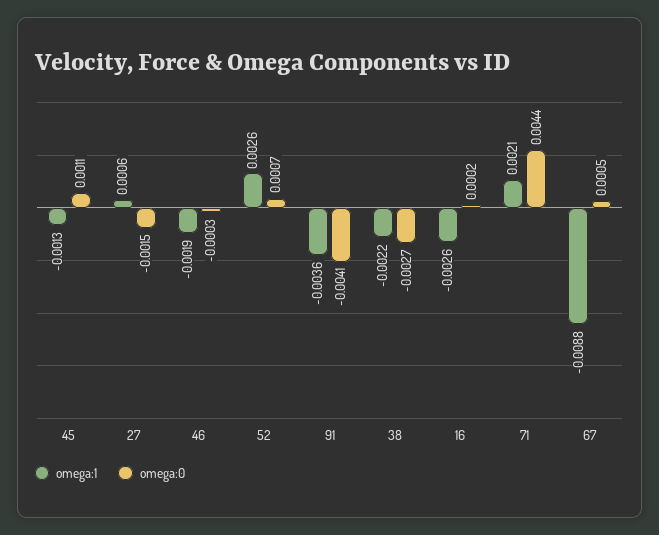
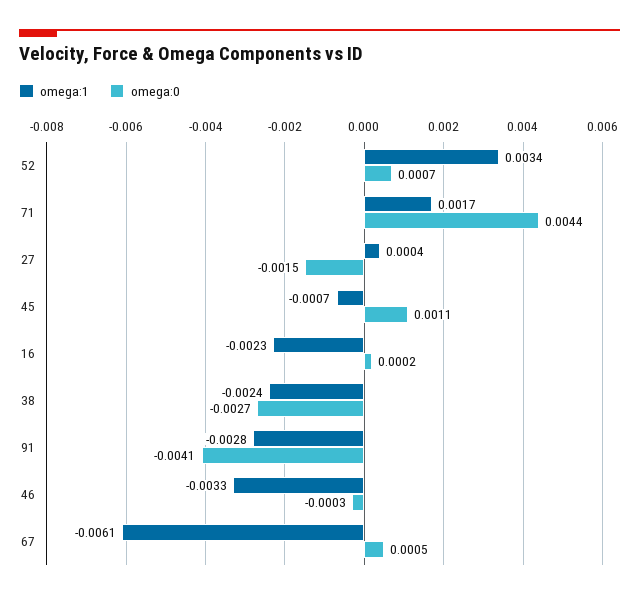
omega:1, 45: -0.0013 -> -0.0007
omega:1, 27: 0.0006 -> 0.0004
omega:1, 46: -0.0019 -> -0.0033
omega:1, 52: 0.0026 -> 0.0034
omega:1, 91: -0.0036 -> -0.0028
omega:1, 38: -0.0022 -> -0.0024
omega:1, 16: -0.0026 -> -0.0023
omega:1, 71: 0.0021 -> 0.0017
omega:1, 67: -0.0088 -> -0.0061

